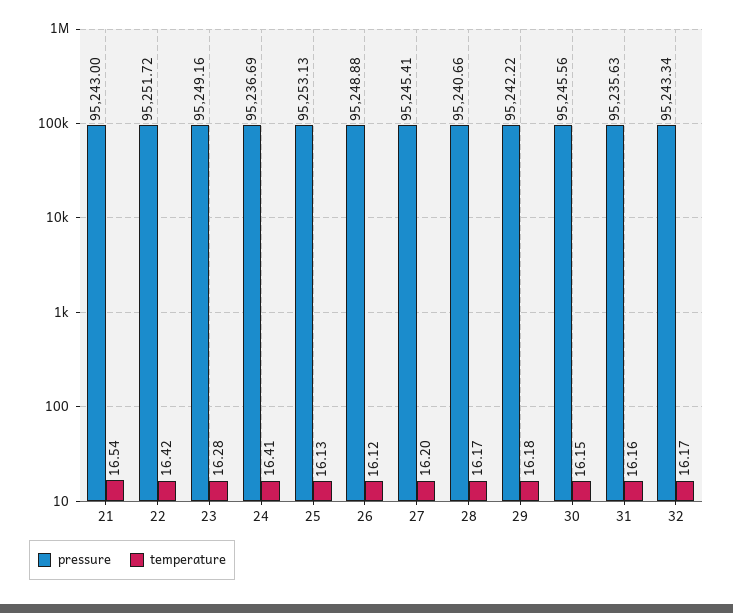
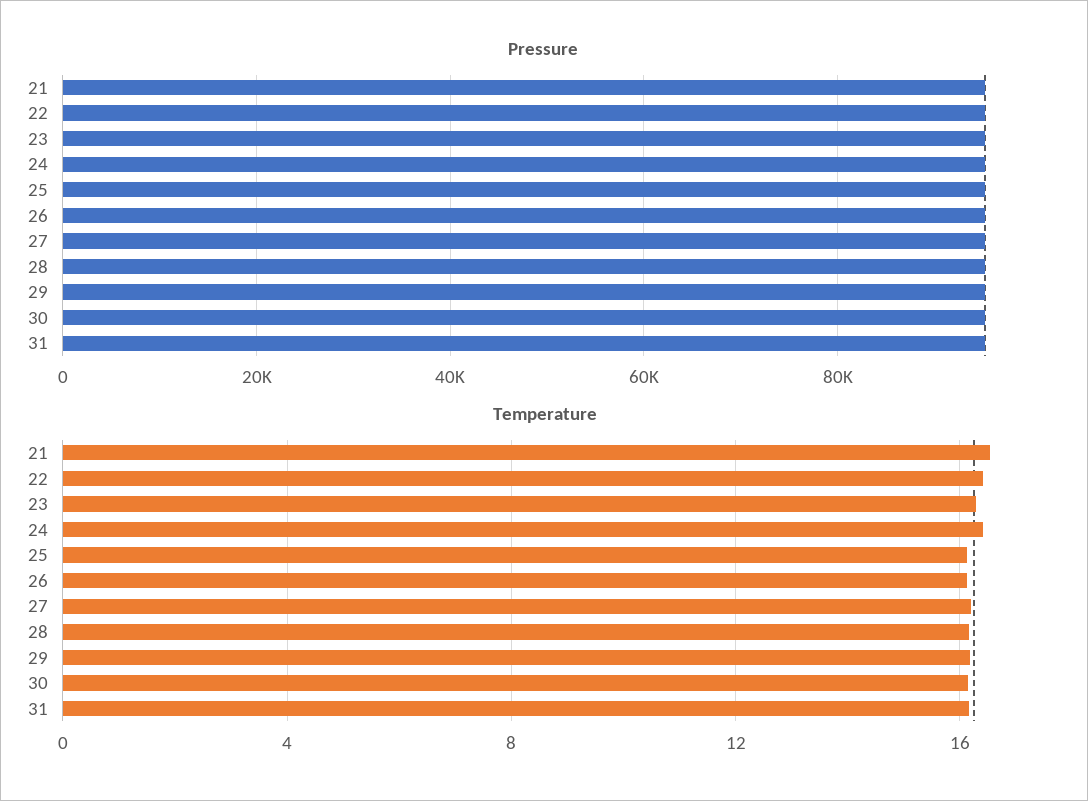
pressure, 32: 95243.34 -> none
temperature, 32: 16.17 -> none

